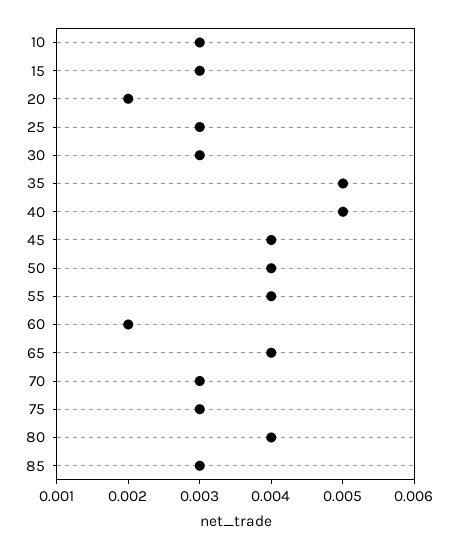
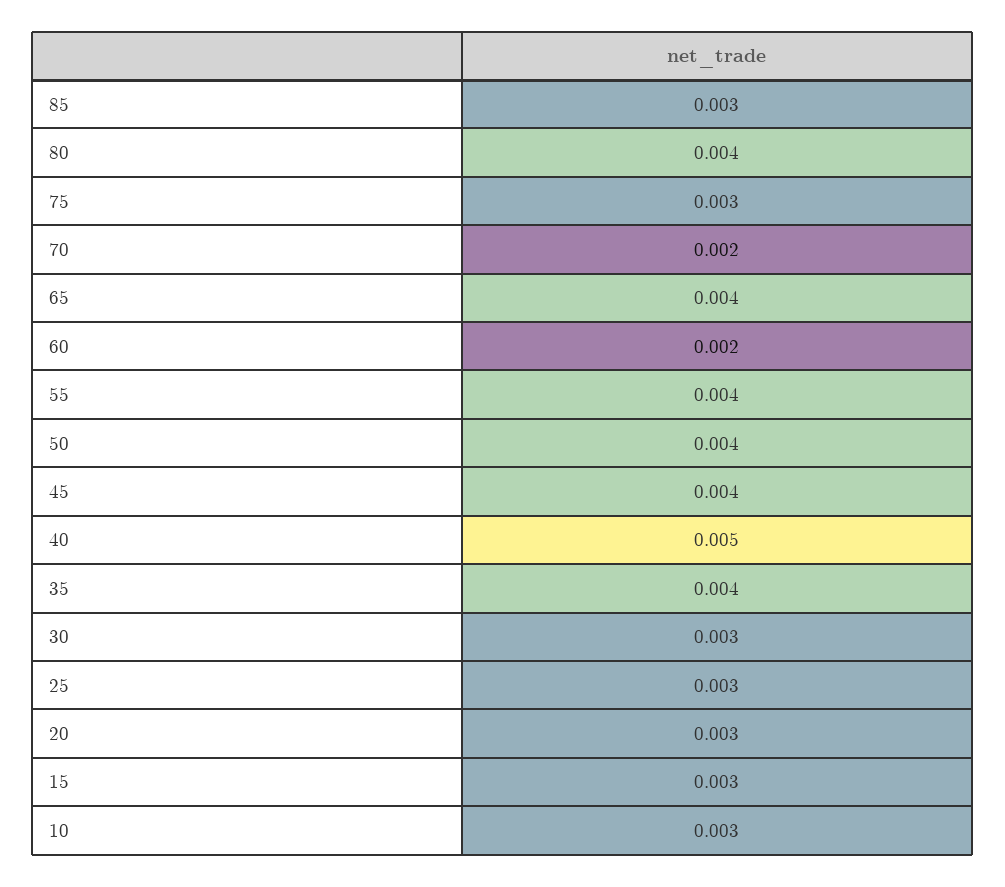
20: 0.002 -> 0.003
35: 0.005 -> 0.004
70: 0.003 -> 0.002

